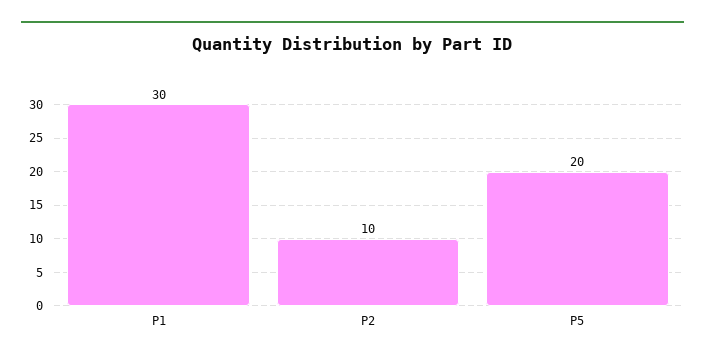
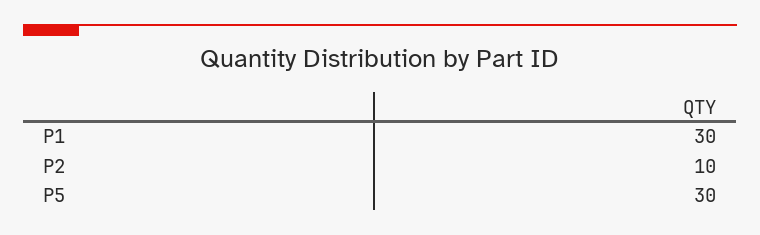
P5: 20 -> 30

